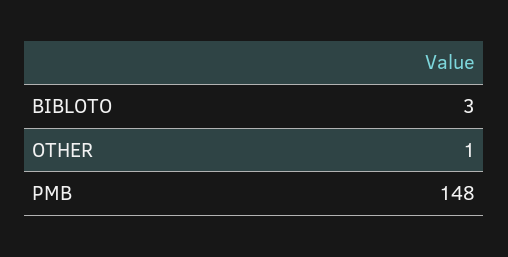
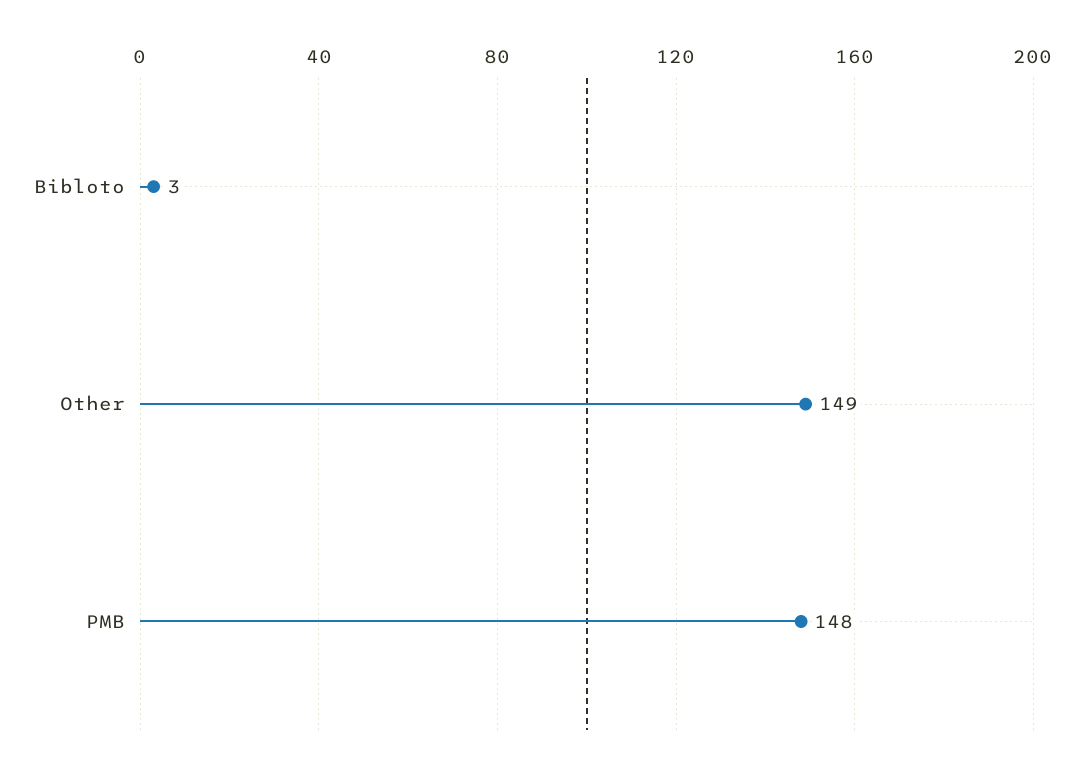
OTHER: 1 -> 149

